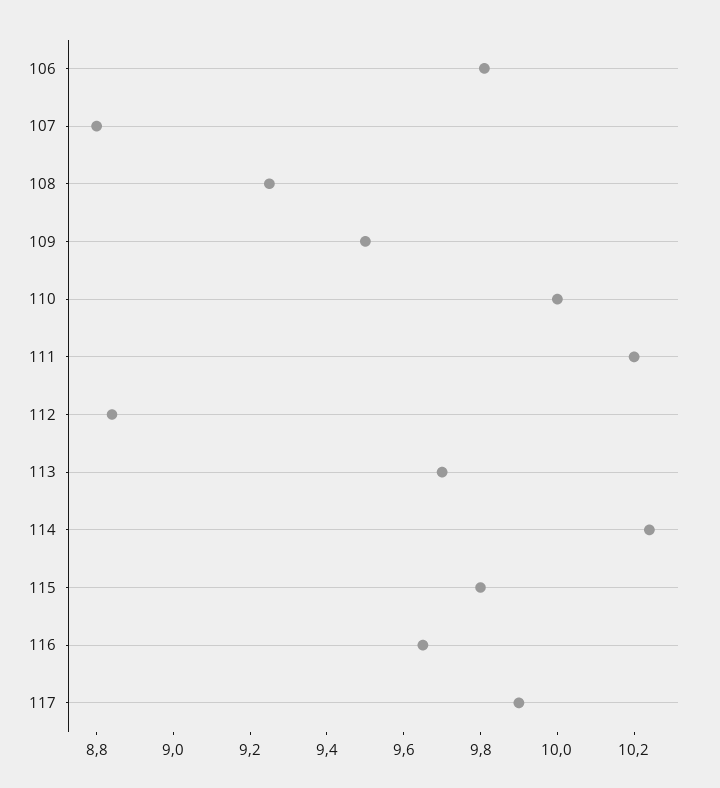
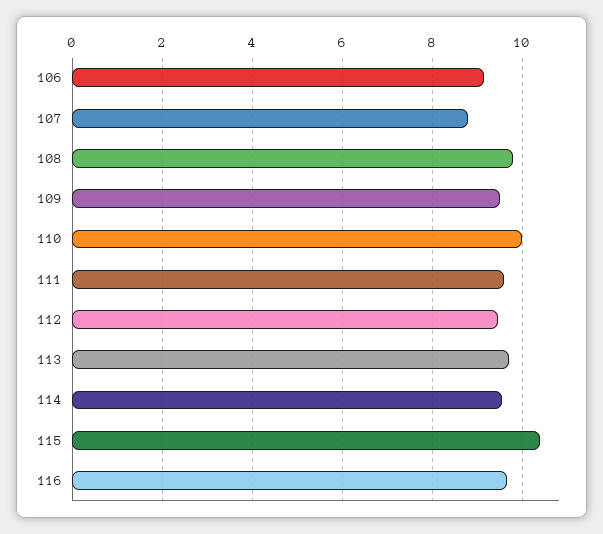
106: 9.8 -> 9.2
108: 9.25 -> 9.8
111: 10.2 -> 9.6
112: 8.85 -> 9.4
114: 10.25 -> 9.6
115: 9.8 -> 10.4
117: 9.9 -> none

